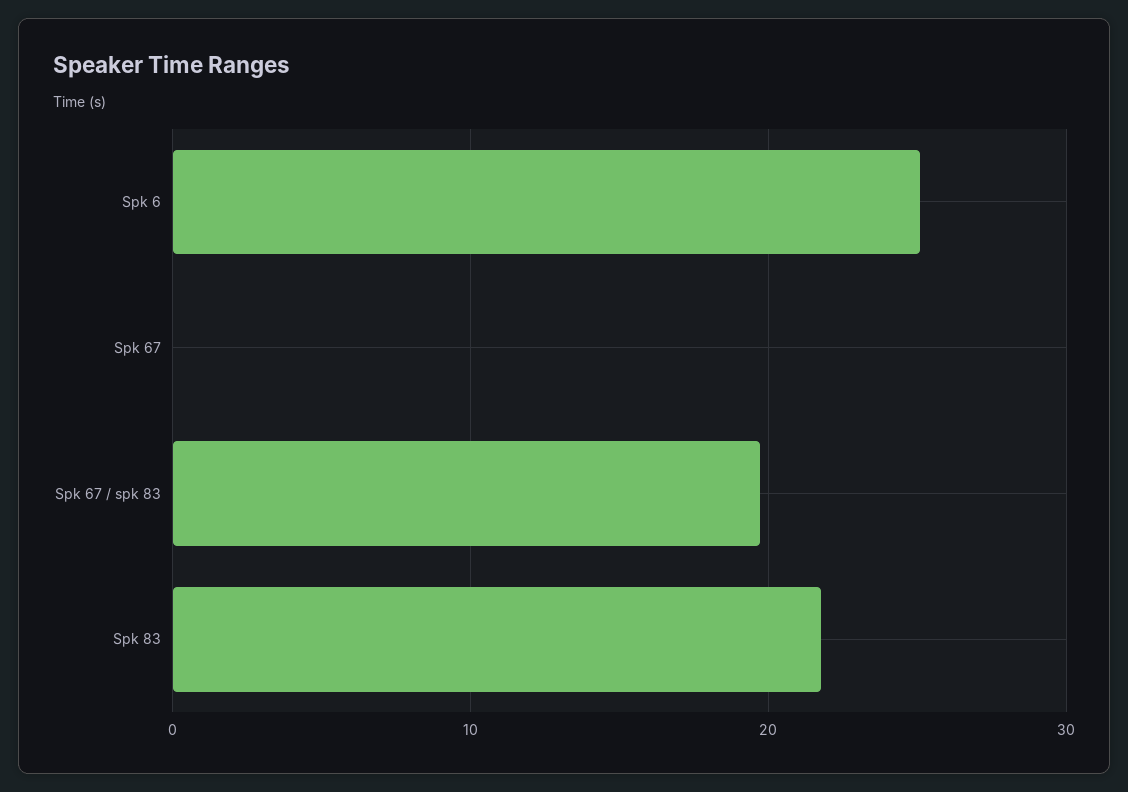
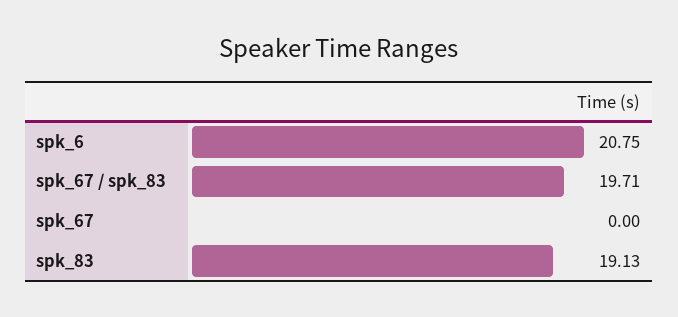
Spk 6: 25 -> 20.75
Spk 83: 22 -> 19.13

